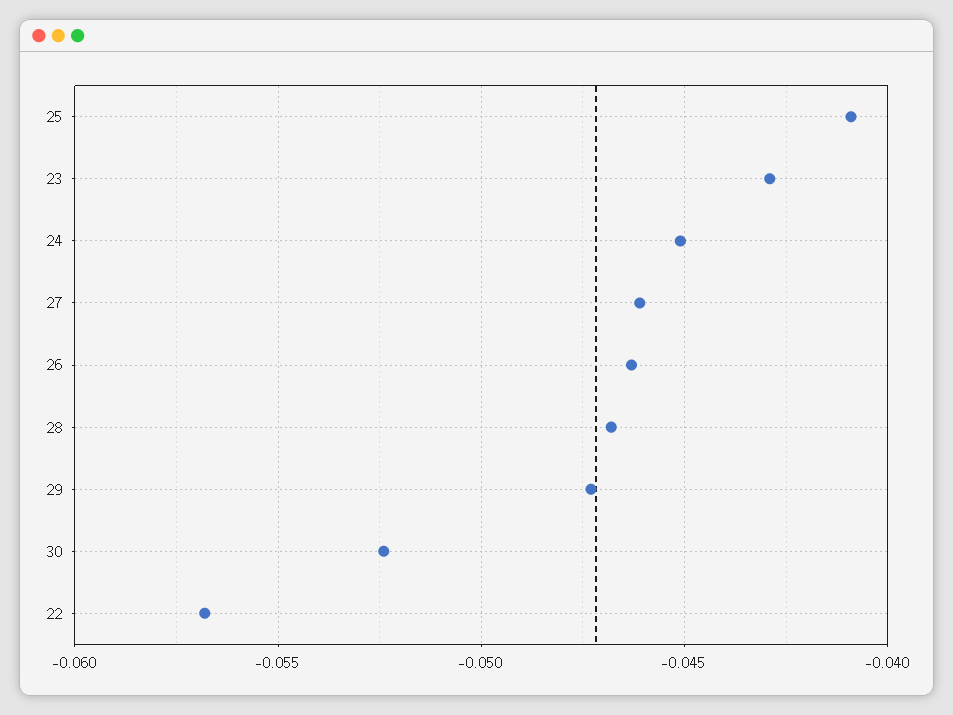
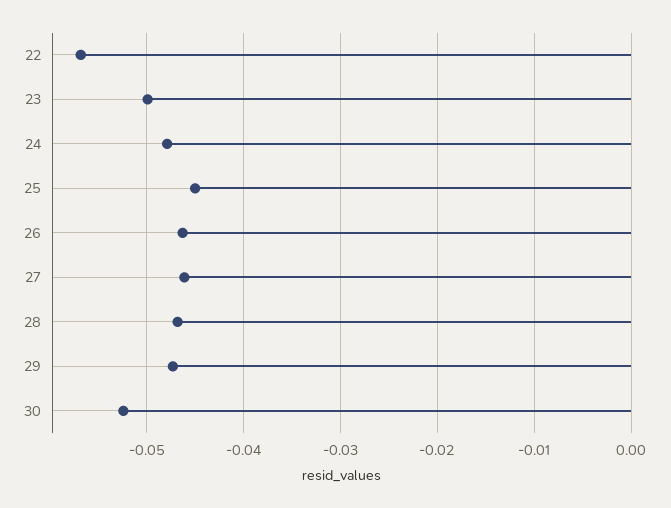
25: -0.041 -> -0.045
23: -0.043 -> -0.05
24: -0.045 -> -0.048

